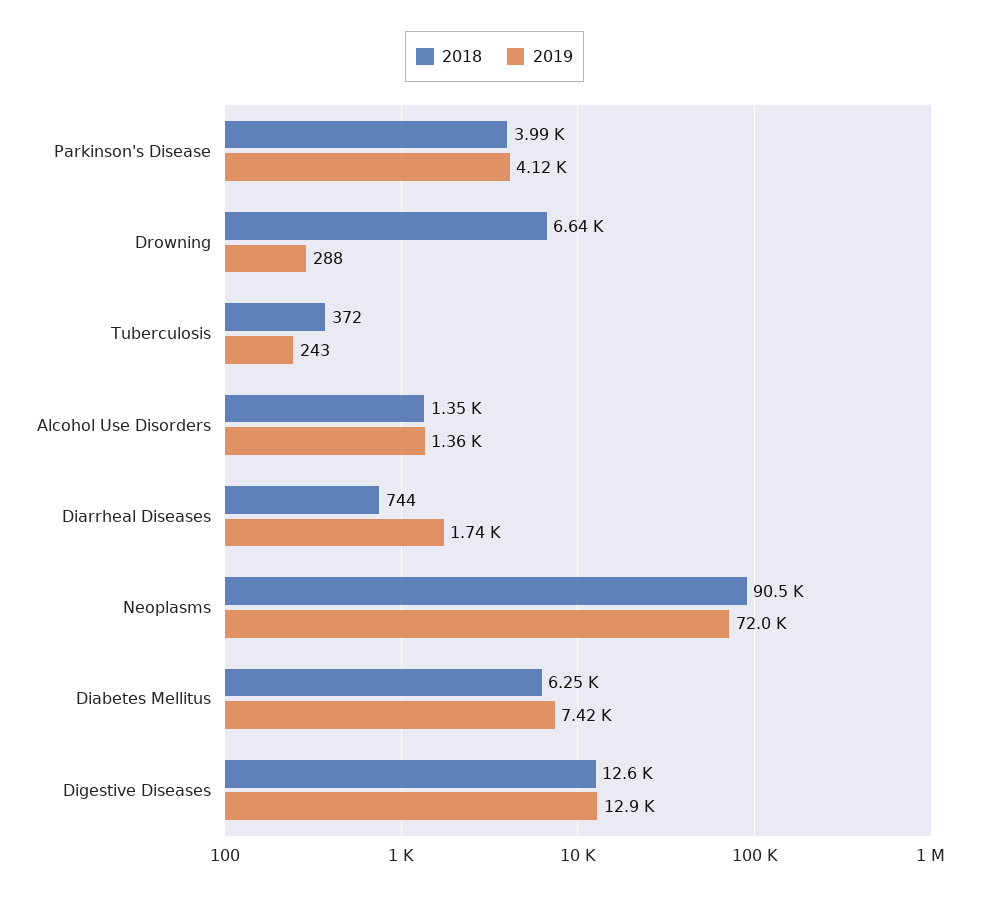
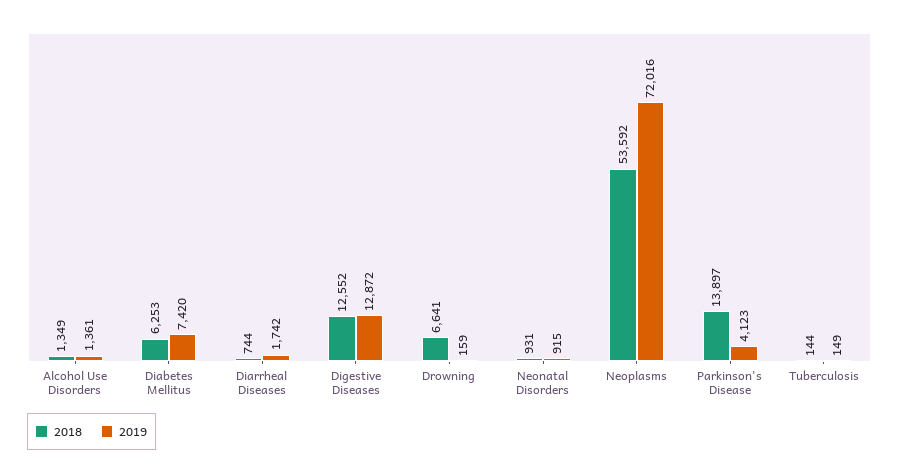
2018, Parkinson's Disease: 3990 -> 13897
2019, Drowning: 288 -> 159
2018, Tuberculosis: 372 -> 144
2019, Tuberculosis: 243 -> 149
2018, Neoplasms: 90500 -> 53592
2018, Neonatal Disorders: none -> 931
2019, Neonatal Disorders: none -> 915

